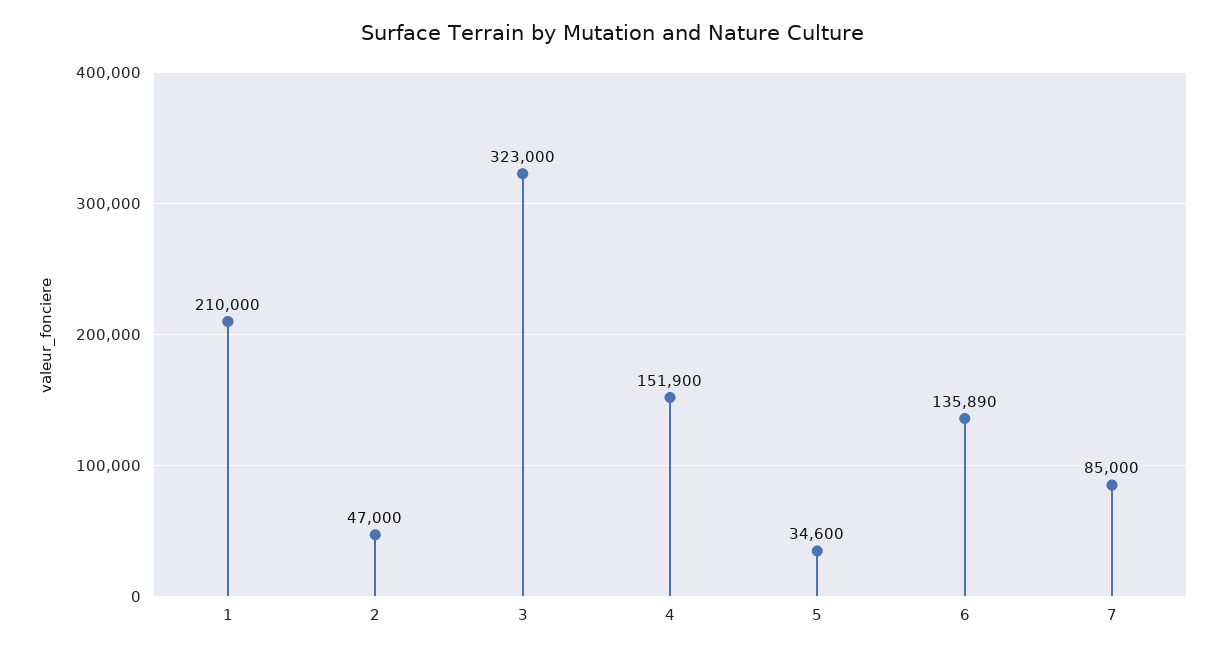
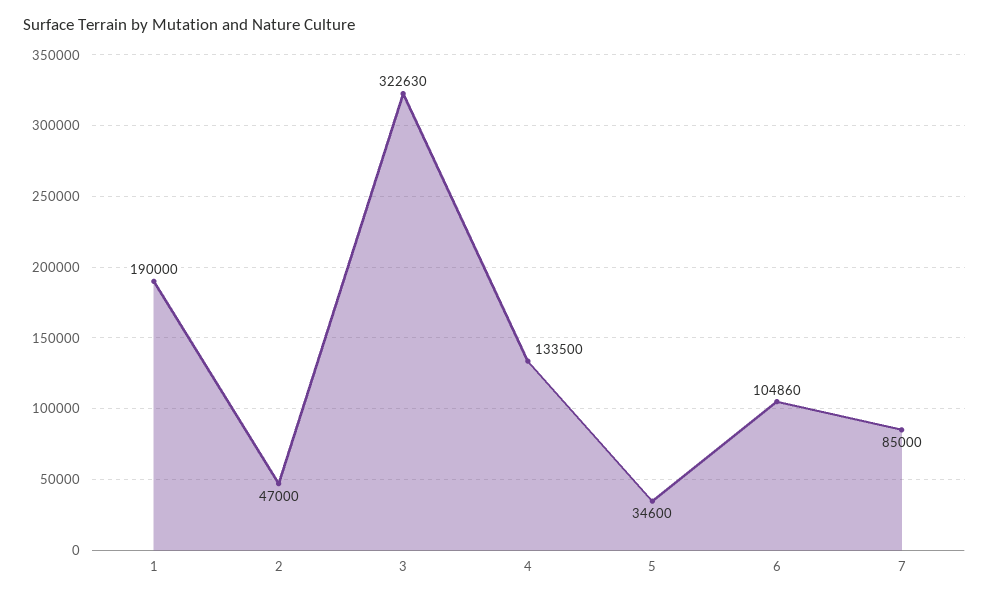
1: 210000 -> 190000
3: 323000 -> 322630
4: 151900 -> 133500
6: 135890 -> 104860

